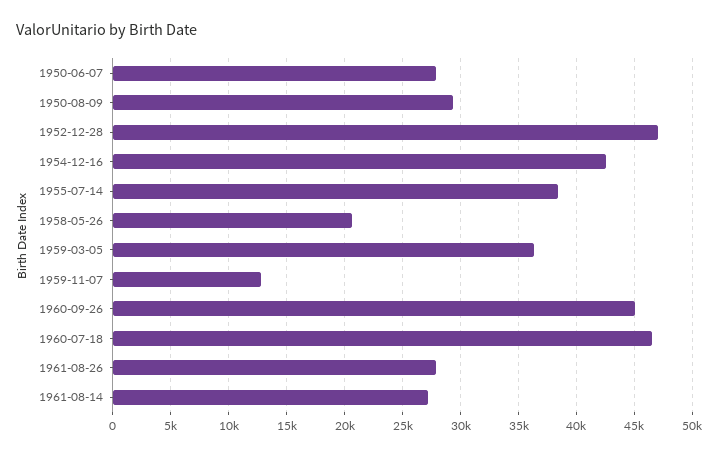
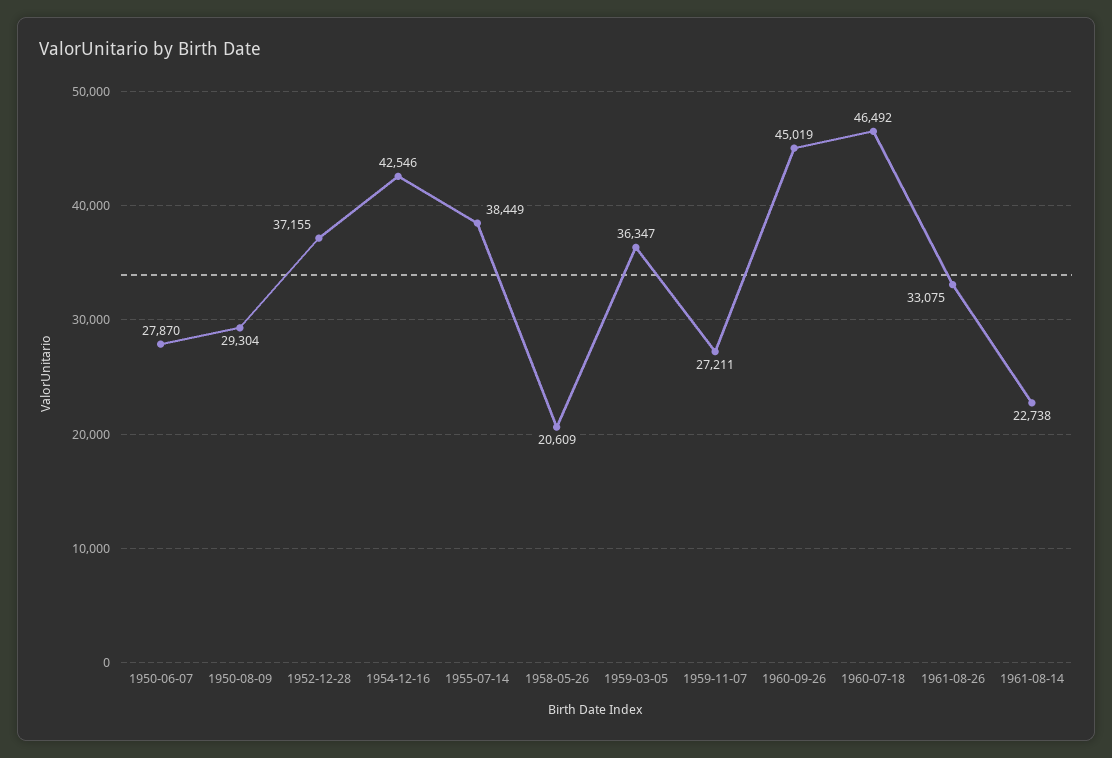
1952-12-28: 47000 -> 37155
1959-11-07: 13000 -> 27211
1961-08-26: 28000 -> 33075
1961-08-14: 27000 -> 22738

